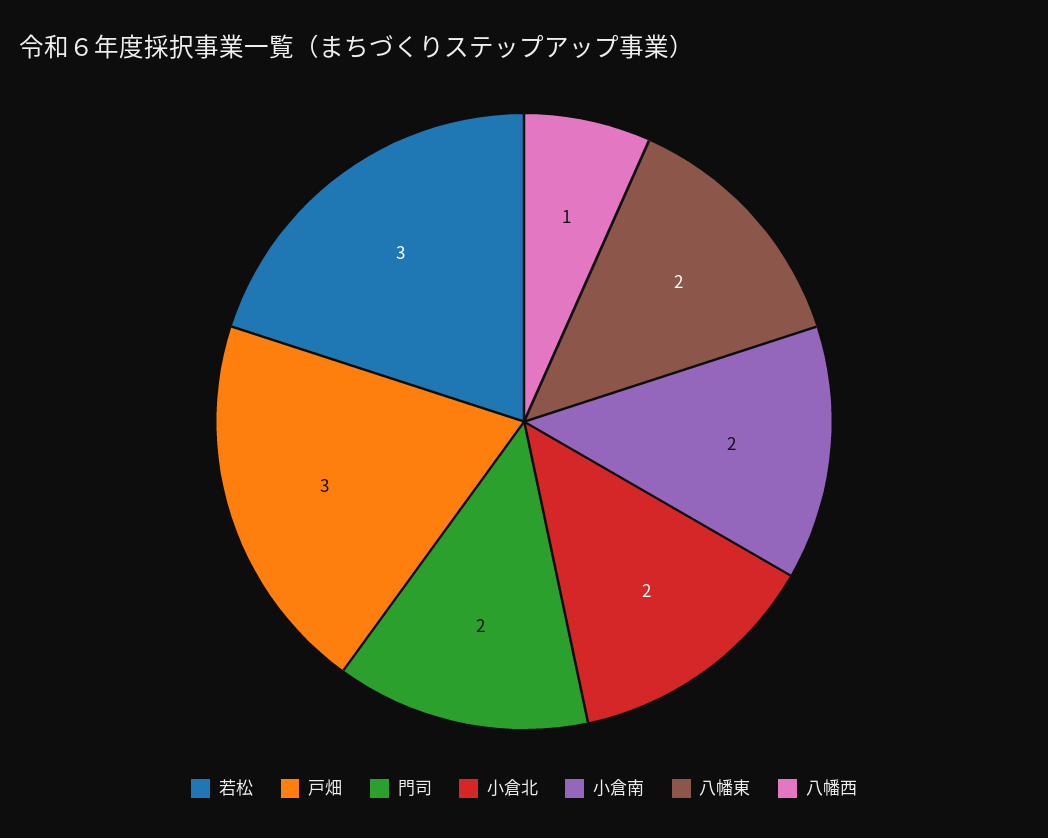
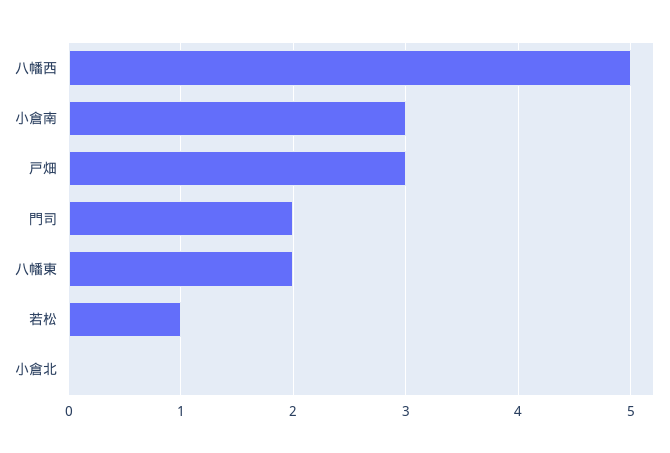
若松: 3 -> 1
小倉北: 2 -> 0
小倉南: 2 -> 3
八幡西: 1 -> 5

